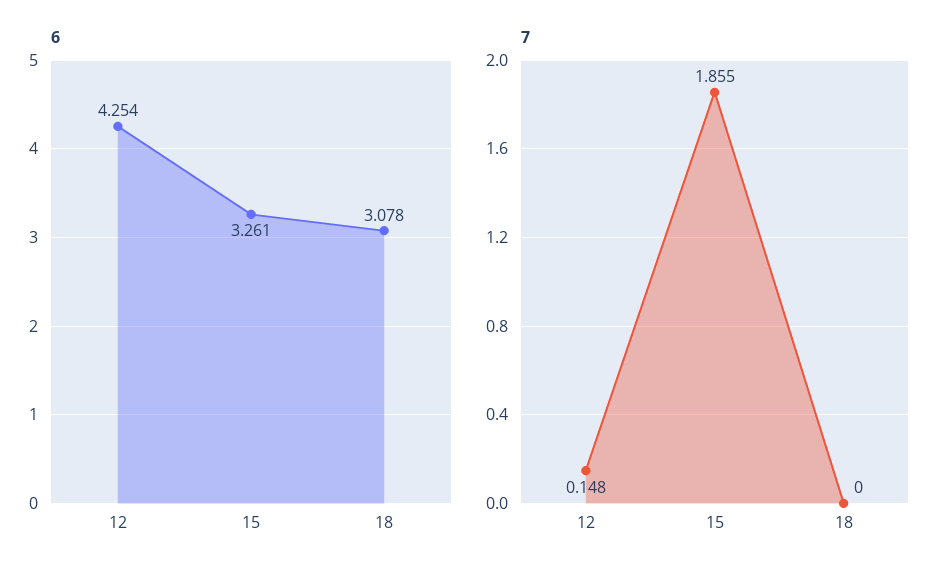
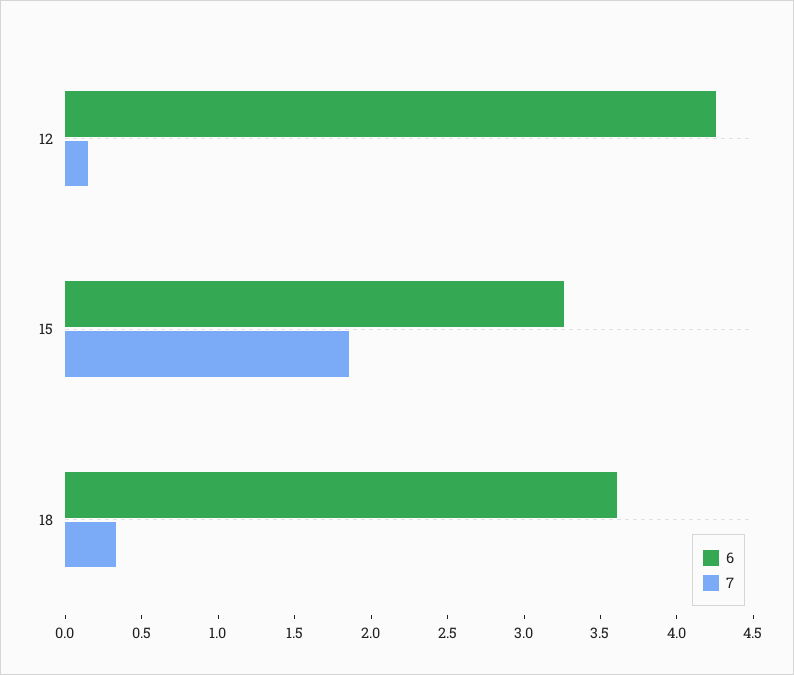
6, 18: 3.078 -> 3.6
7, 18: 0 -> 0.3

